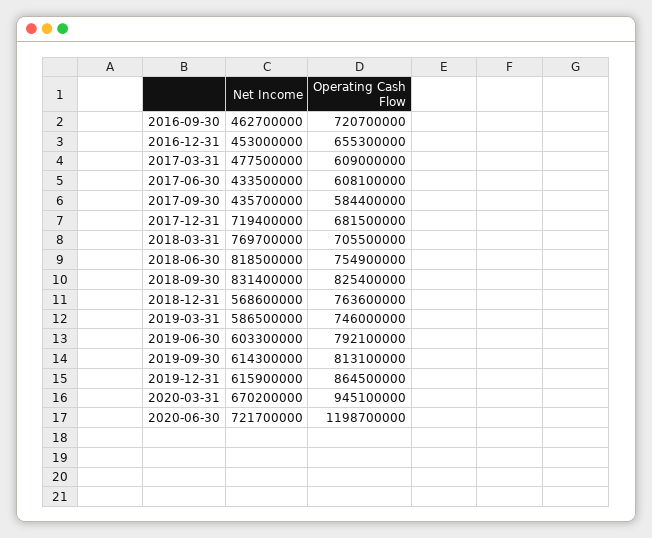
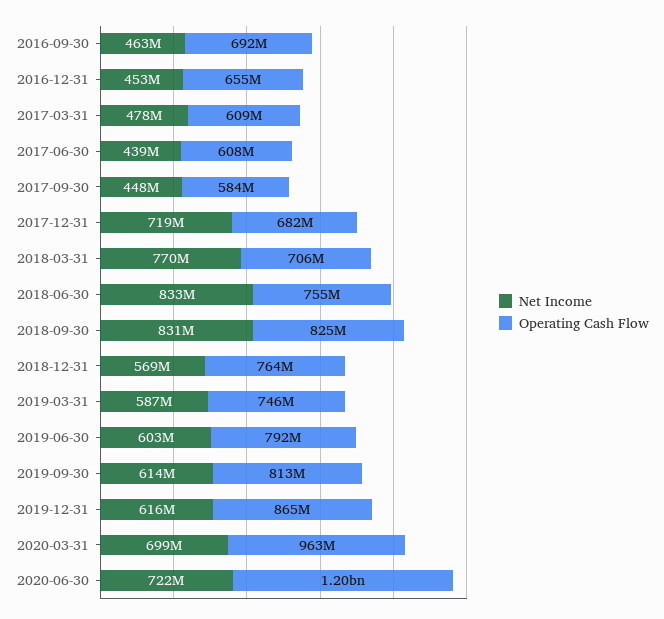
Operating Cash Flow, 2016-09-30: 720700000 -> 692000000
Net Income, 2017-06-30: 433500000 -> 439000000
Net Income, 2017-09-30: 435700000 -> 448000000
Net Income, 2018-06-30: 818500000 -> 833000000
Net Income, 2020-03-31: 670200000 -> 699000000
Operating Cash Flow, 2020-03-31: 945100000 -> 963000000

